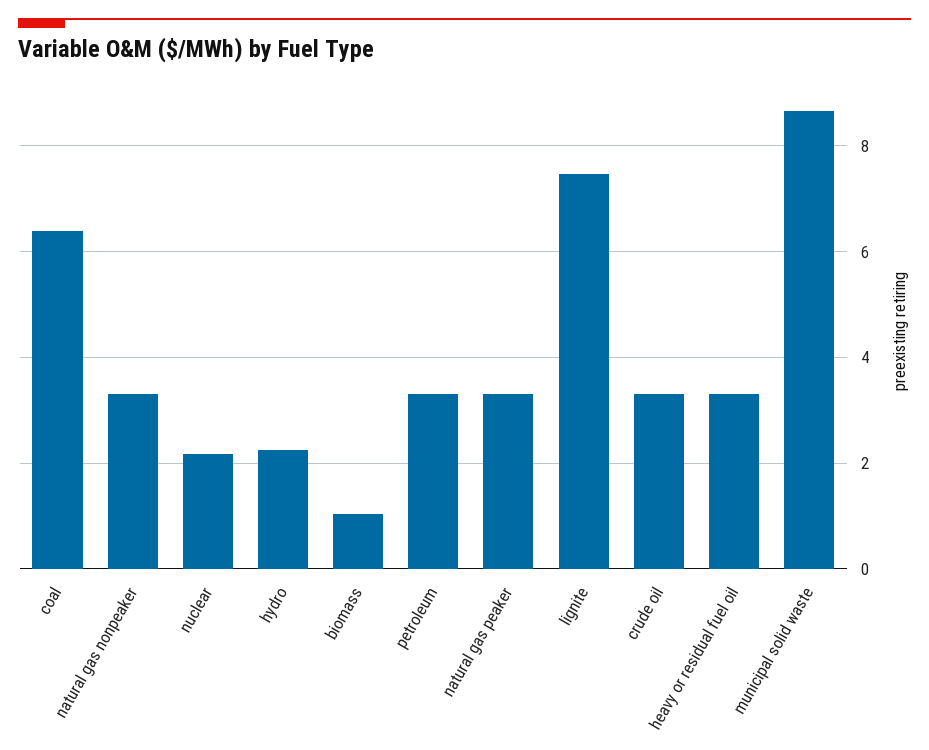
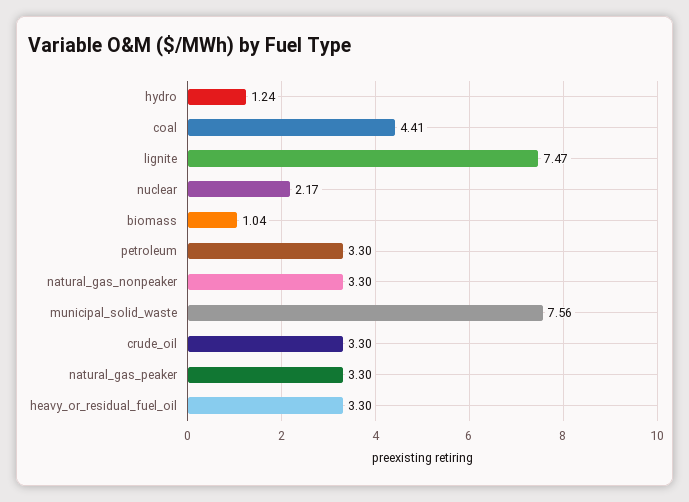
coal: 6.4 -> 4.41
hydro: 2.2 -> 1.24
municipal solid waste: 8.6 -> 7.56

